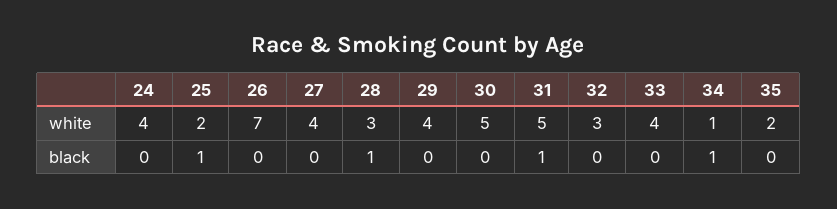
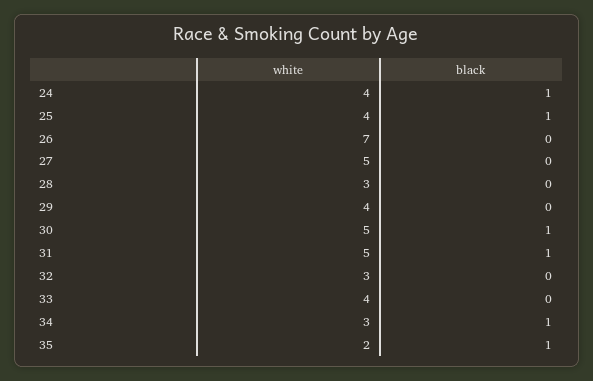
25, white: 2 -> 4
27, white: 4 -> 5
34, white: 1 -> 3
24, black: 0 -> 1
28, black: 1 -> 0
30, black: 0 -> 1
35, black: 0 -> 1

